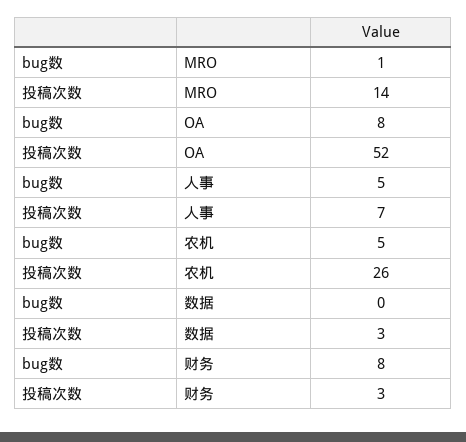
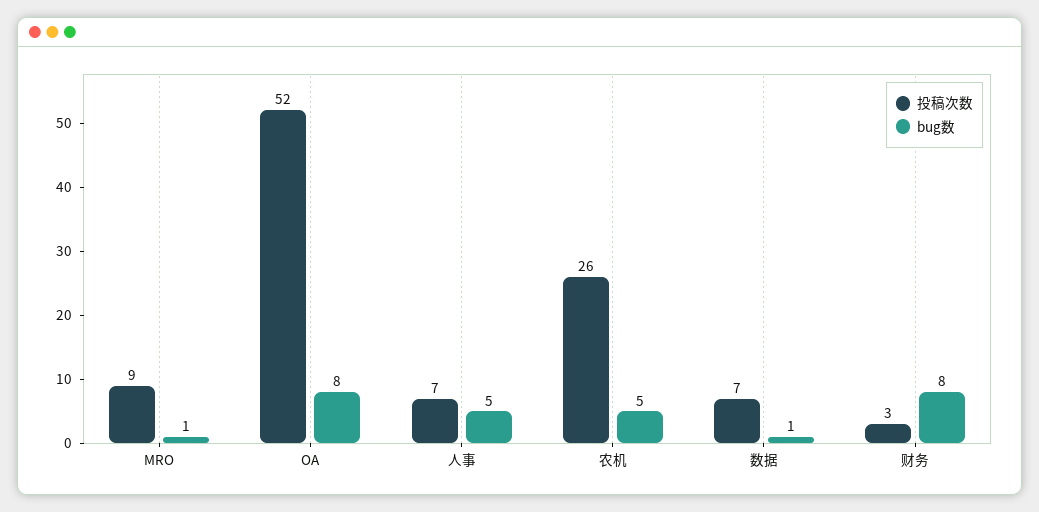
投稿次数, MRO: 14 -> 9
bug数, 数据: 0 -> 1
投稿次数, 数据: 3 -> 7

